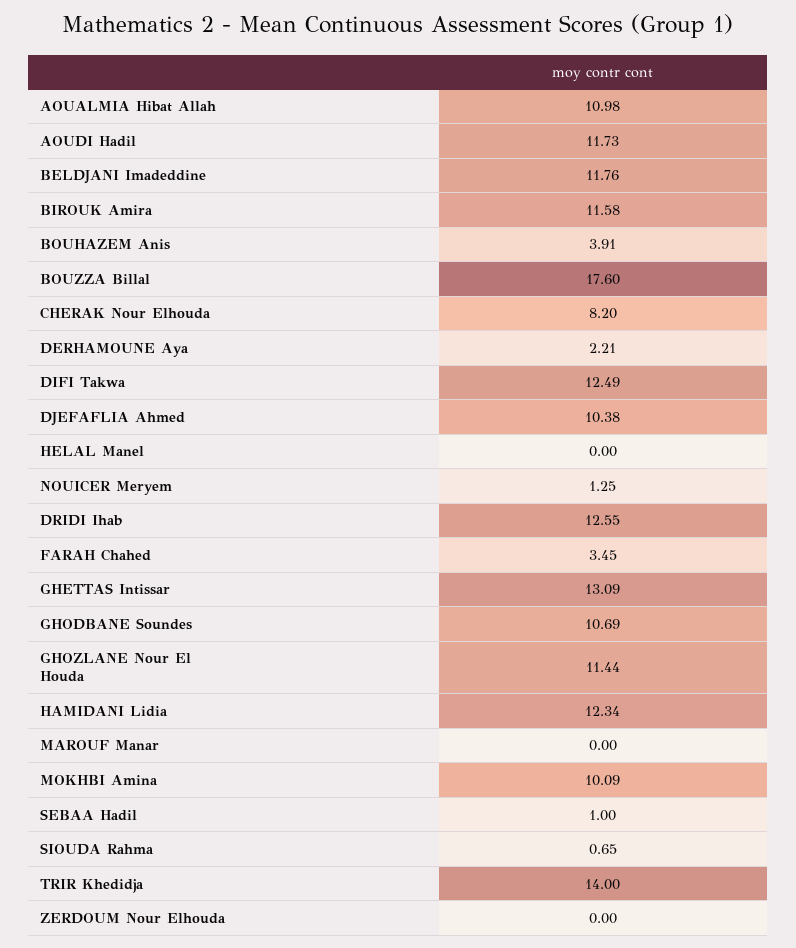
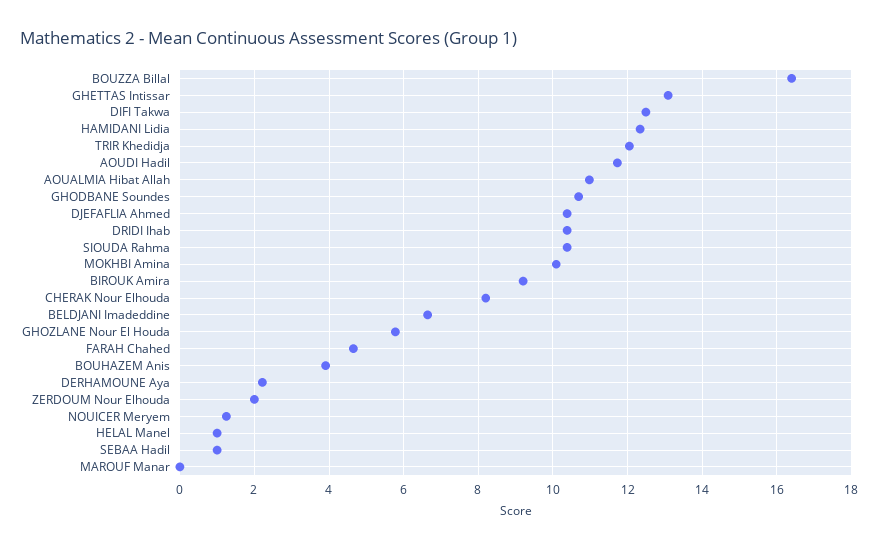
BELDJANI Imadeddine: 11.76 -> 6.6
BIROUK Amira: 11.58 -> 9.2
BOUZZA Billal: 17.6 -> 16.4
HELAL Manel: 0 -> 1
DRIDI Ihab: 12.55 -> 10.4
FARAH Chahed: 3.45 -> 4.6
GHOZLANE Nour El Houda: 11.44 -> 5.8
SIOUDA Rahma: 0.65 -> 10.4
TRIR Khedidja: 14 -> 12
ZERDOUM Nour Elhouda: 0 -> 2

